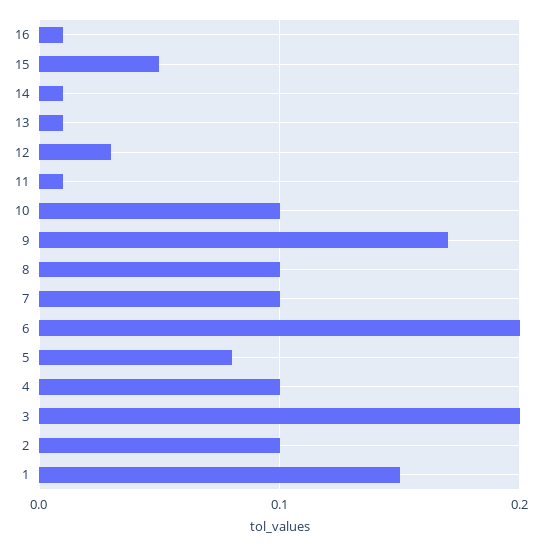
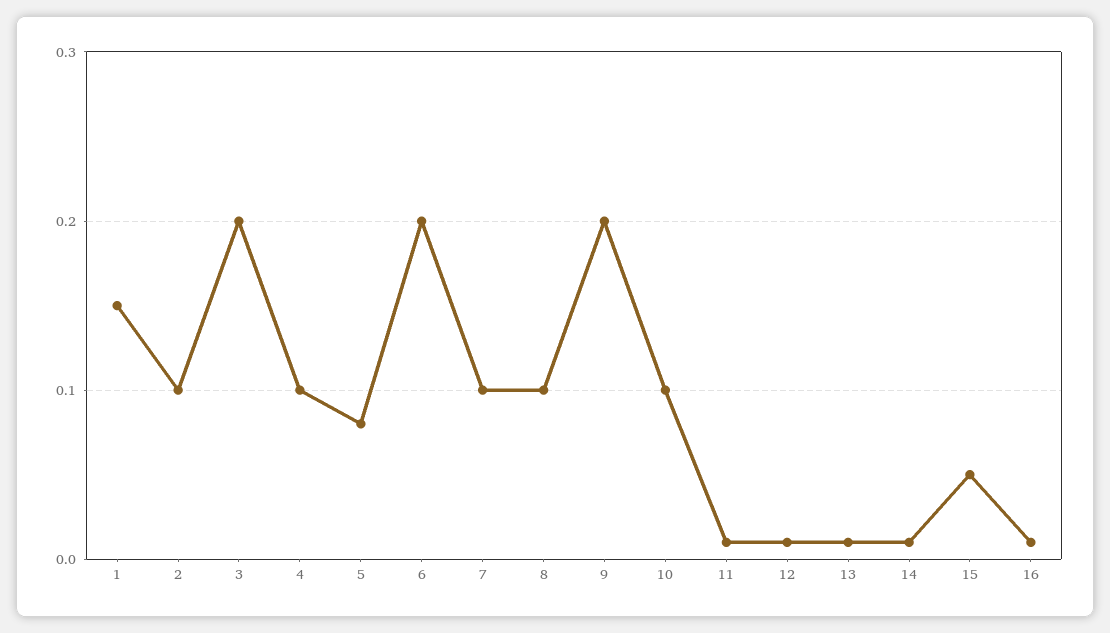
12: 0.03 -> 0.01
9: 0.17 -> 0.2

